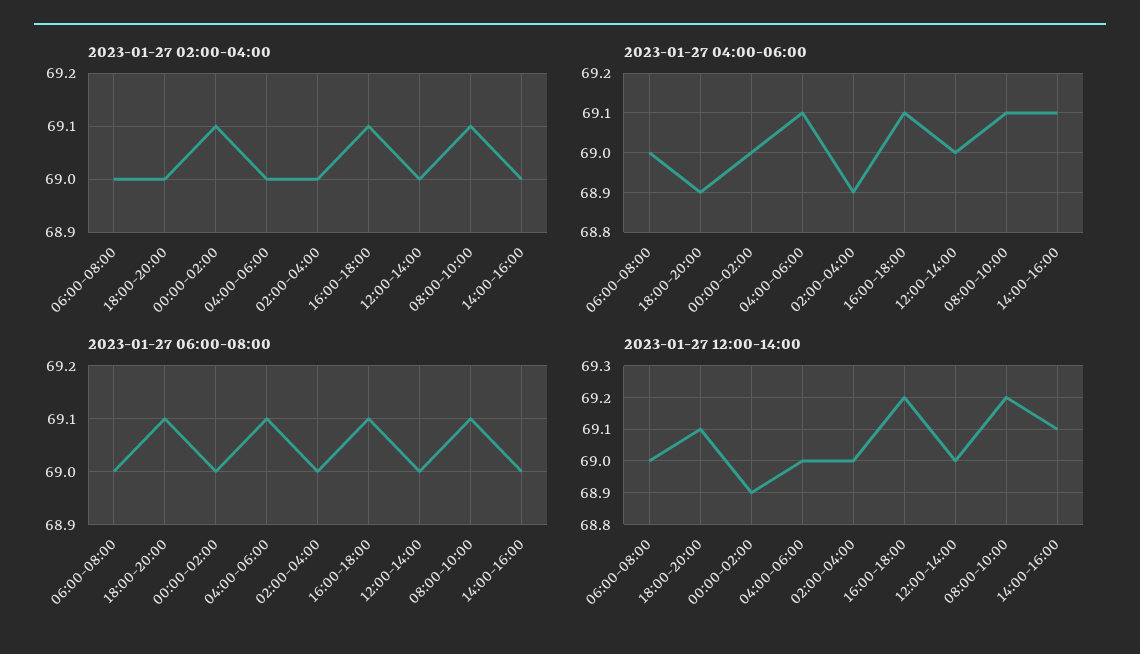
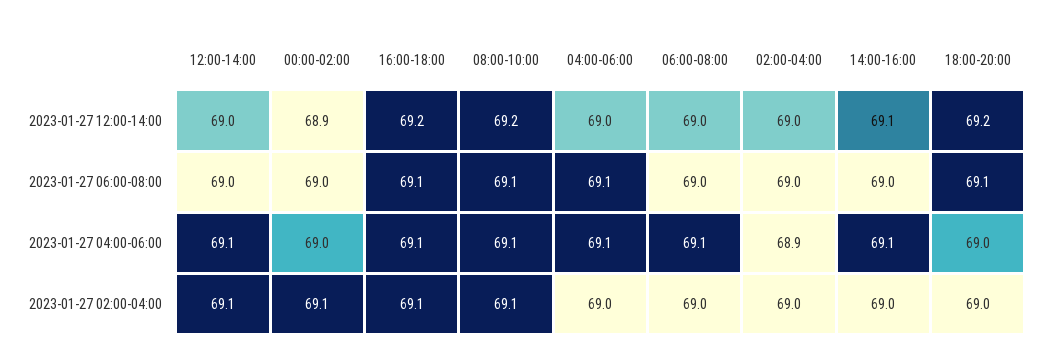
2023-01-27 02:00-04:00, 12:00-14:00: 69 -> 69.1
2023-01-27 04:00-06:00, 06:00-08:00: 69 -> 69.1
2023-01-27 04:00-06:00, 18:00-20:00: 68.9 -> 69
2023-01-27 04:00-06:00, 12:00-14:00: 69 -> 69.1
2023-01-27 12:00-14:00, 18:00-20:00: 69.1 -> 69.2

